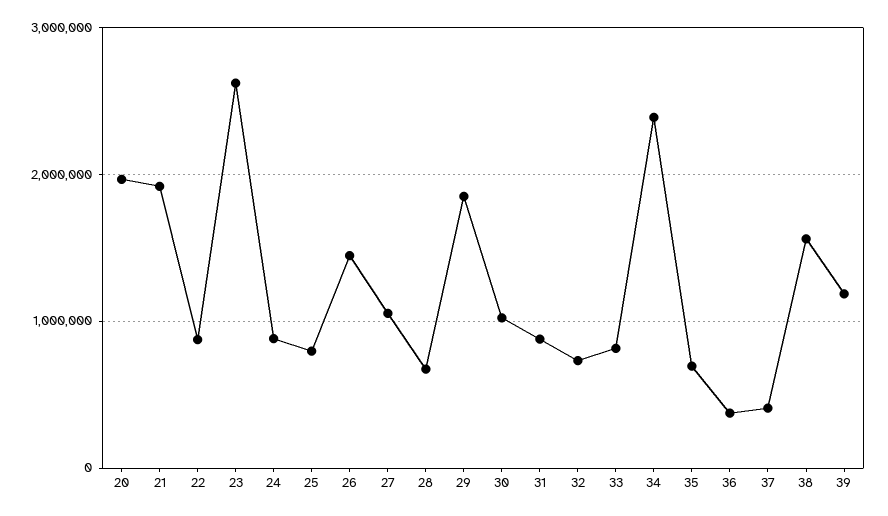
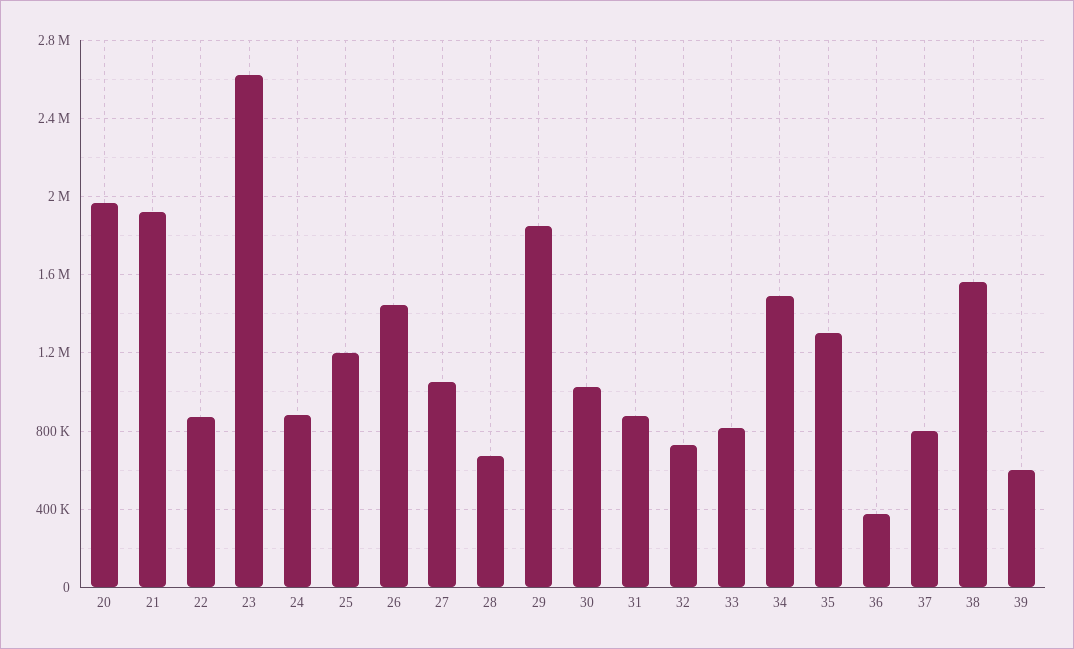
25: 800000 -> 1200000
34: 2400000 -> 1500000
35: 700000 -> 1300000
37: 400000 -> 800000
39: 1200000 -> 600000

